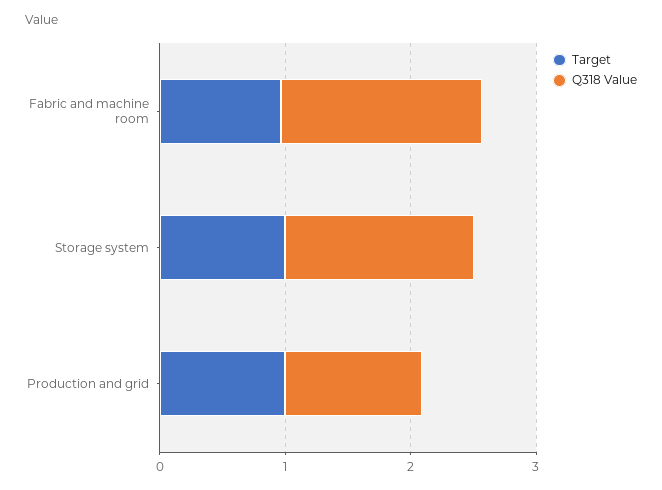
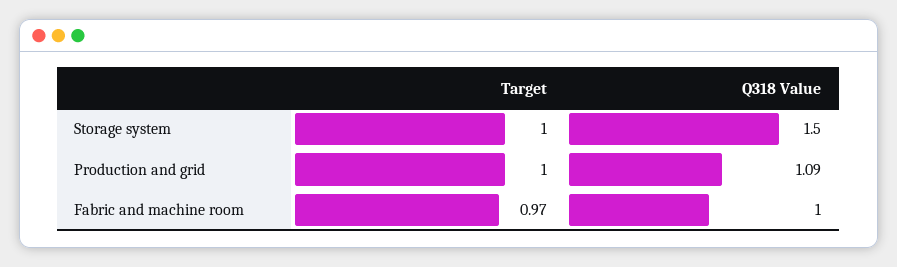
Q318 Value, Fabric and machine room: 1.6 -> 1

